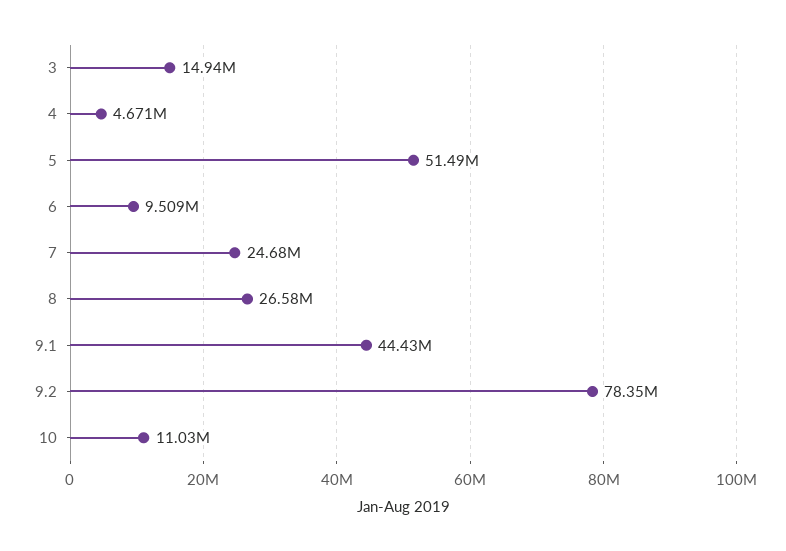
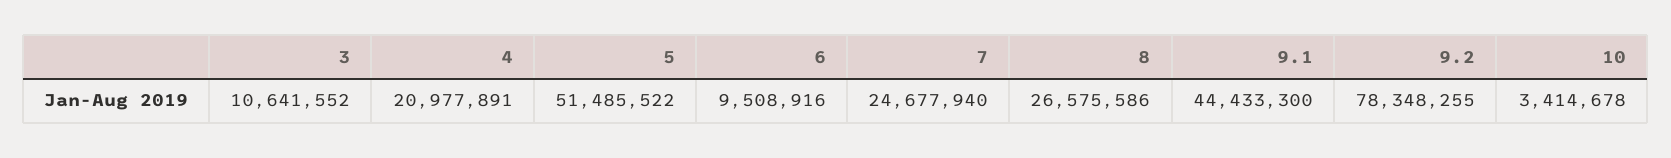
3: 14940000 -> 10641552
4: 4671000 -> 20977891
10: 11030000 -> 3414678

